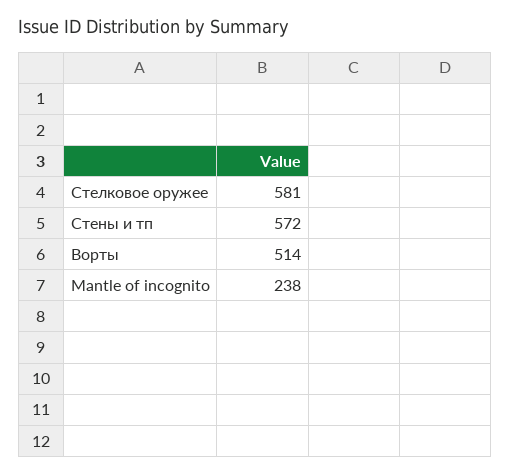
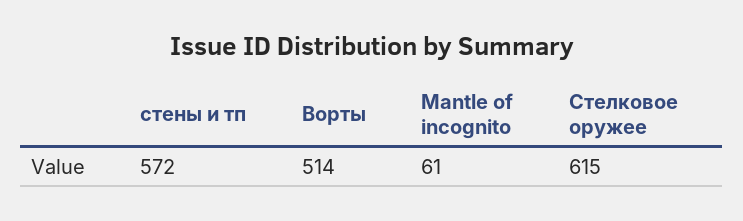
Стелковое оружее: 581 -> 615
Mantle of incognito: 238 -> 61

